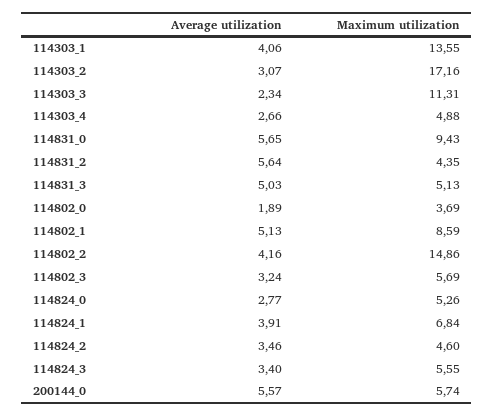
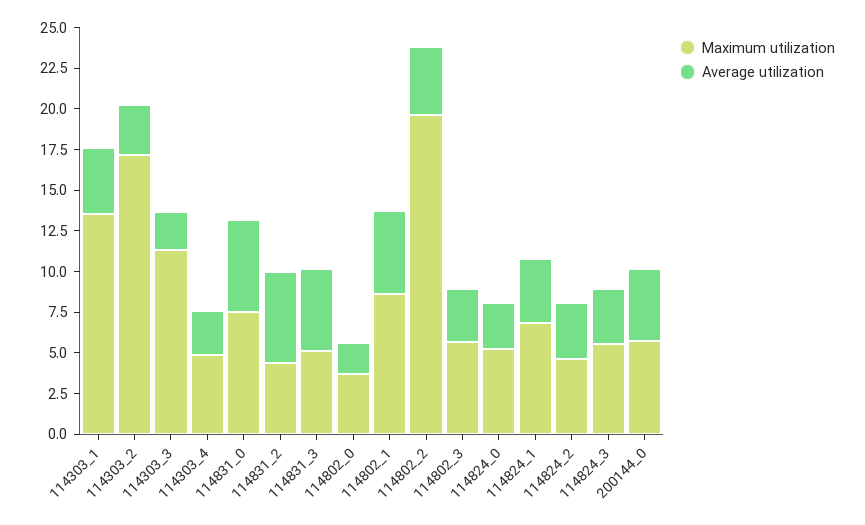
Maximum utilization, 114831_0: 9.43 -> 7.5
Maximum utilization, 114802_2: 14.86 -> 19.5
Average utilization, 200144_0: 5.57 -> 4.5

